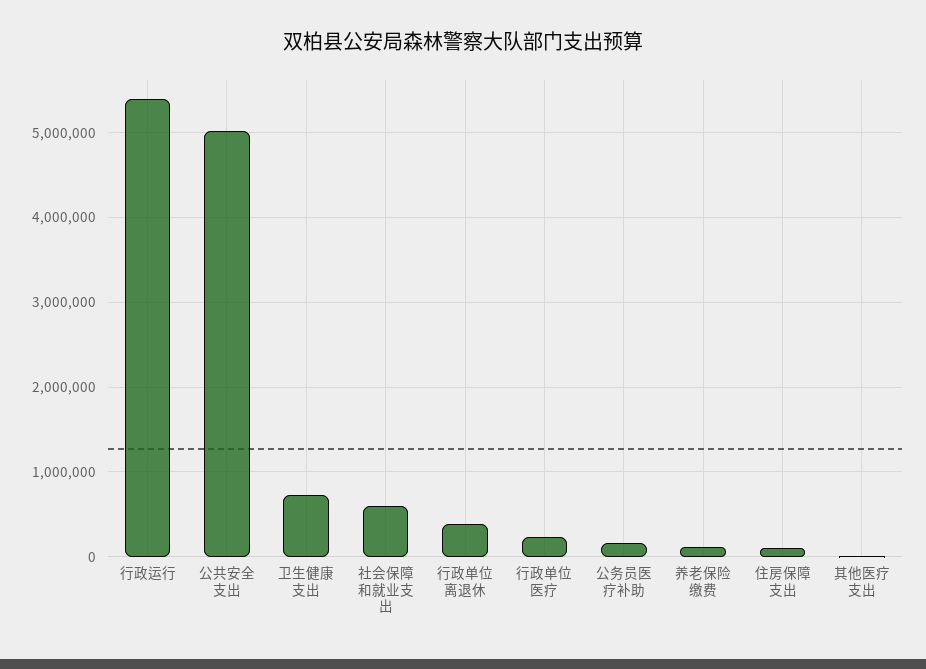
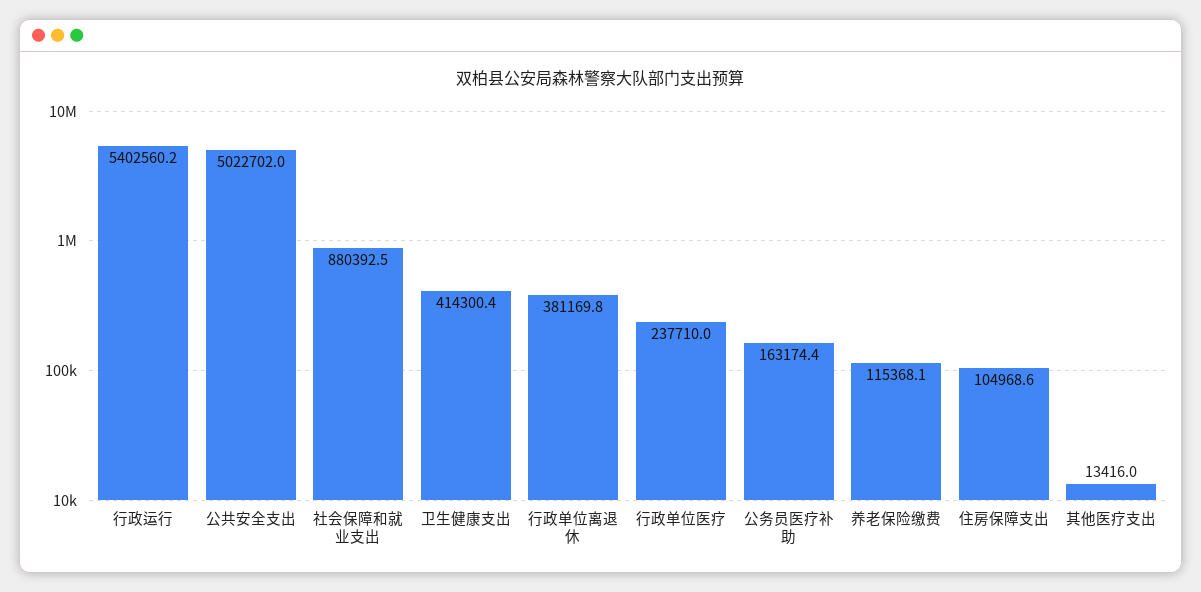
卫生健康支出: 700000 -> 414300.4
社会保障和就业支出: 600000 -> 880392.5

